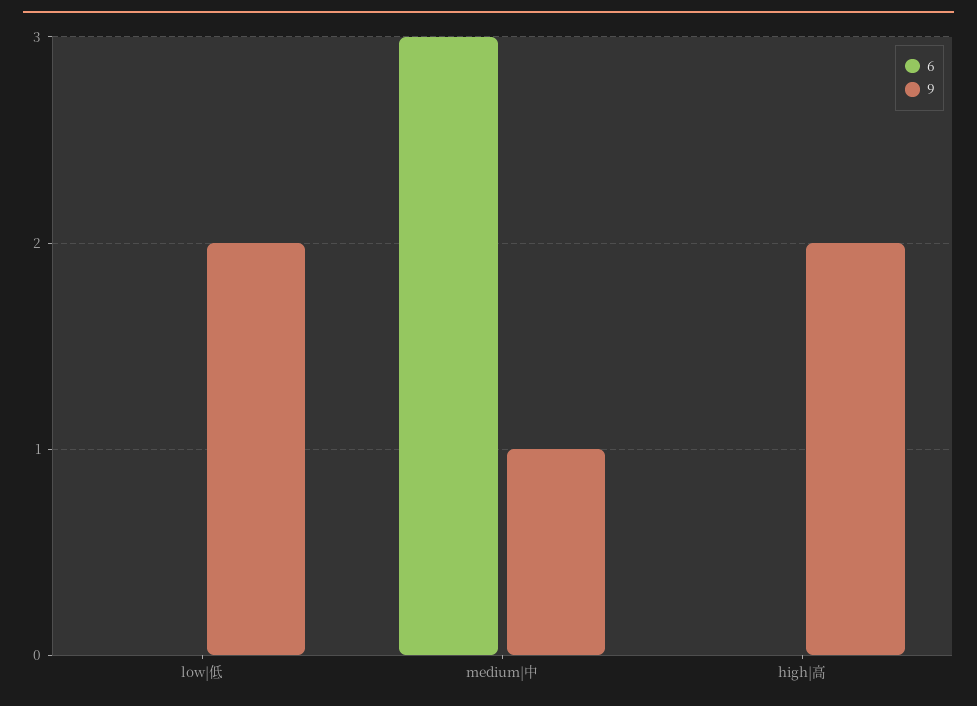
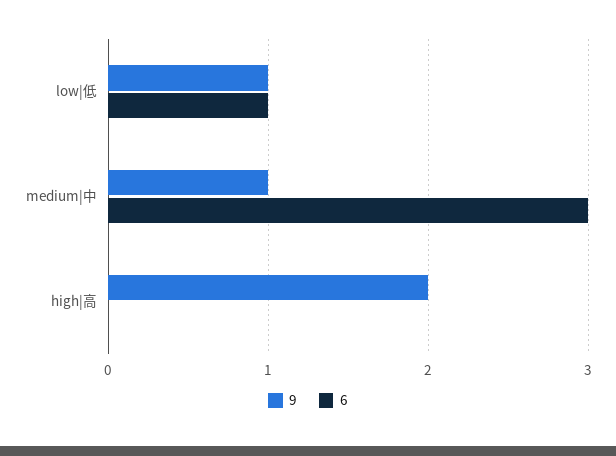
6, low|低: 0 -> 1
9, low|低: 2 -> 1

